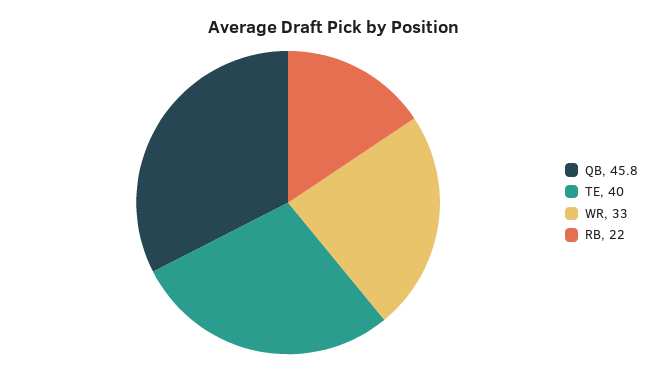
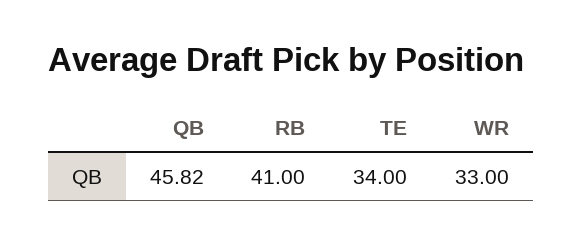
TE: 40 -> 34
RB: 22 -> 41

